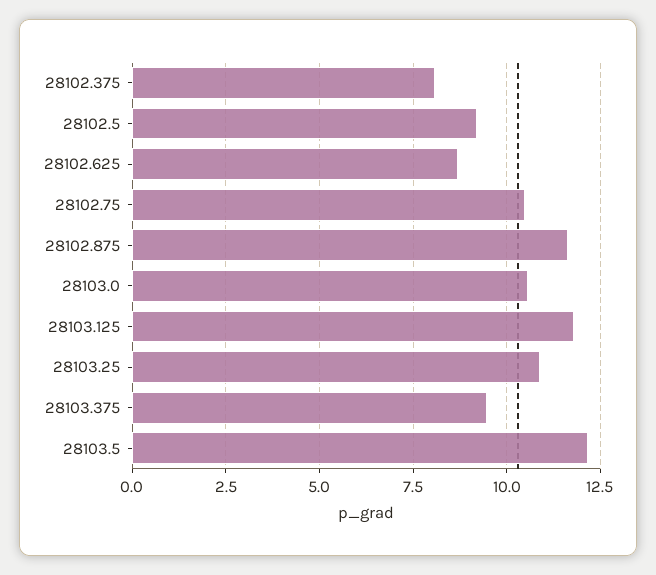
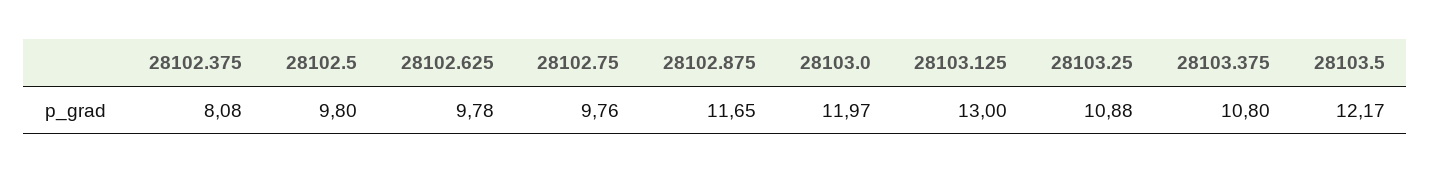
28102.5: 9.25 -> 9.8
28102.625: 8.75 -> 9.78
28102.75: 10.5 -> 9.76
28103.0: 10.5 -> 11.97
28103.125: 11.75 -> 13
28103.375: 9.5 -> 10.8

